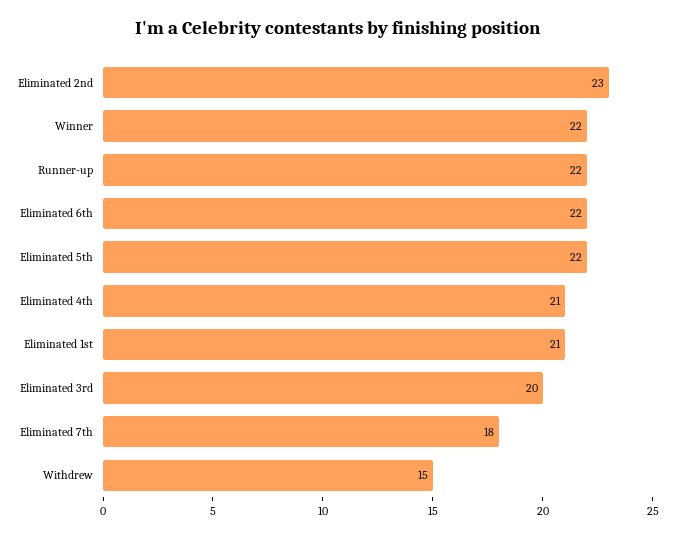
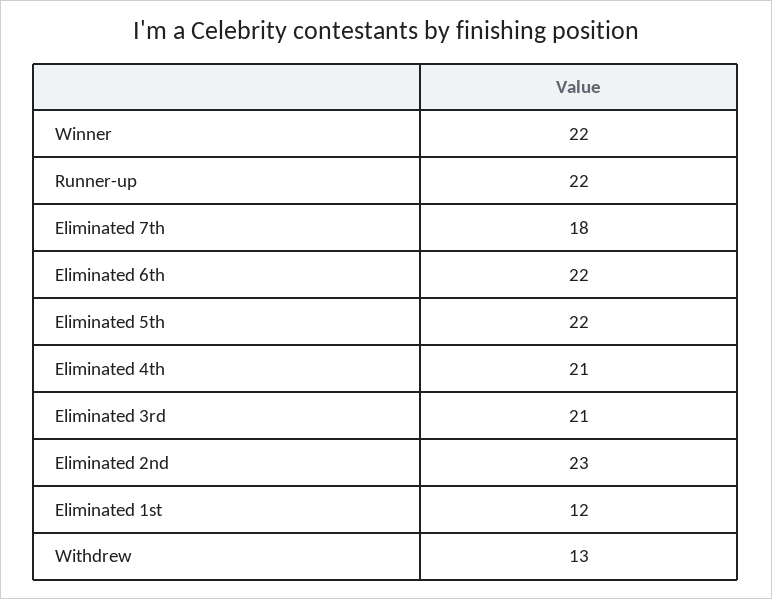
Eliminated 1st: 21 -> 12
Eliminated 3rd: 20 -> 21
Withdrew: 15 -> 13

